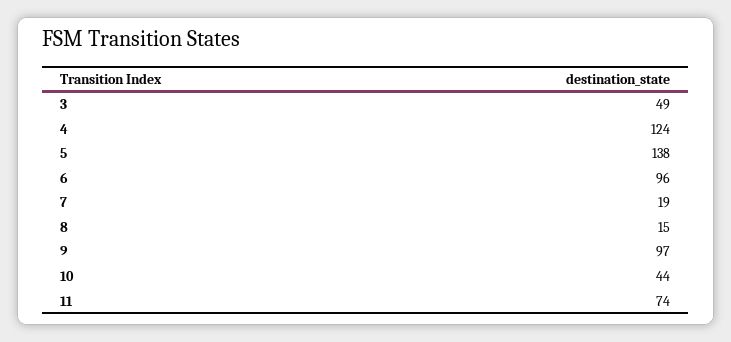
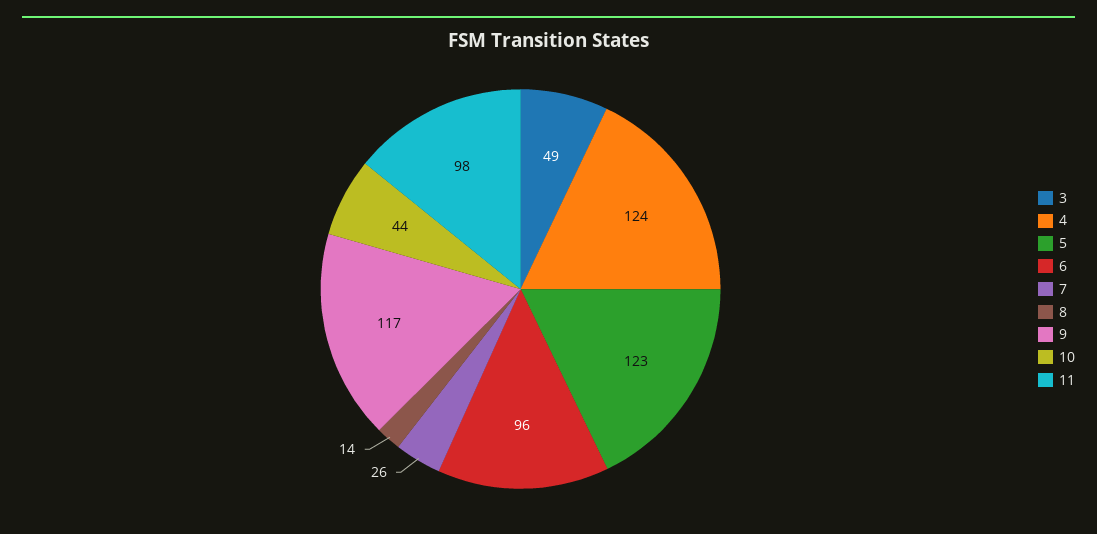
5: 138 -> 123
7: 19 -> 26
8: 15 -> 14
9: 97 -> 117
11: 74 -> 98

